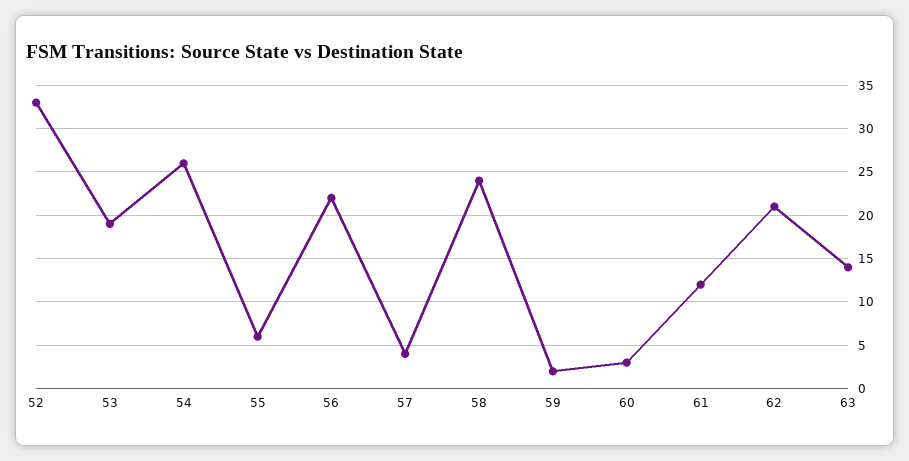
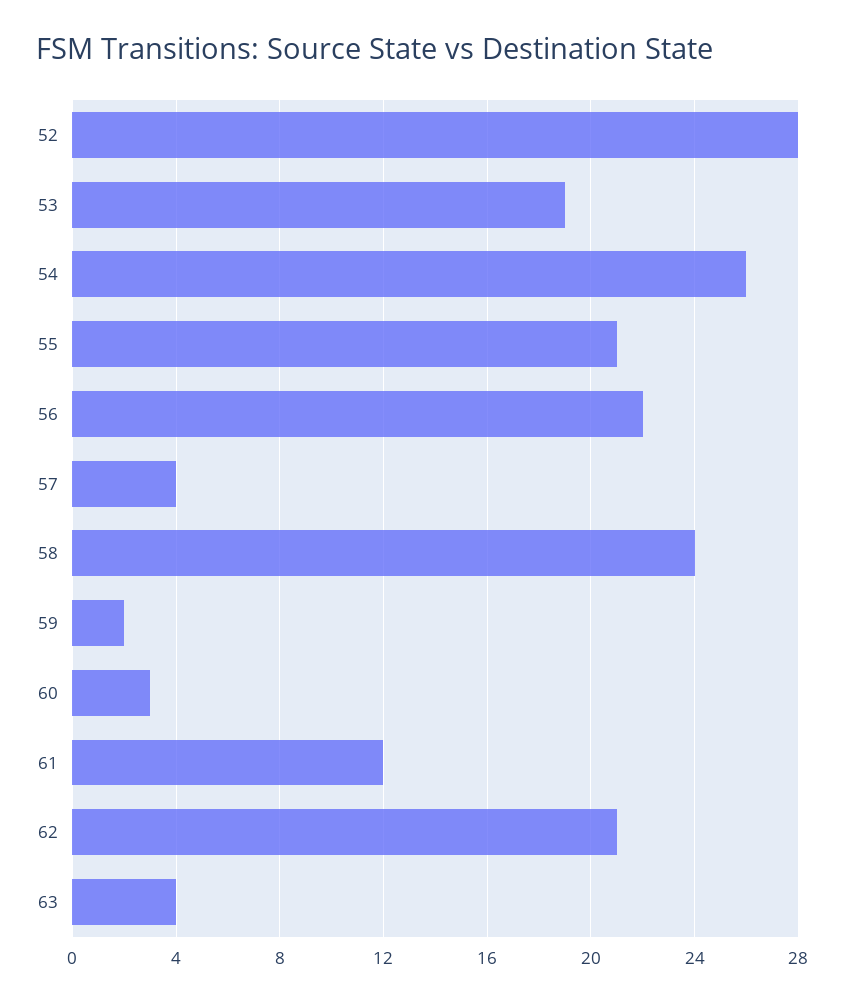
52: 33 -> 28
55: 6 -> 21
63: 14 -> 4

